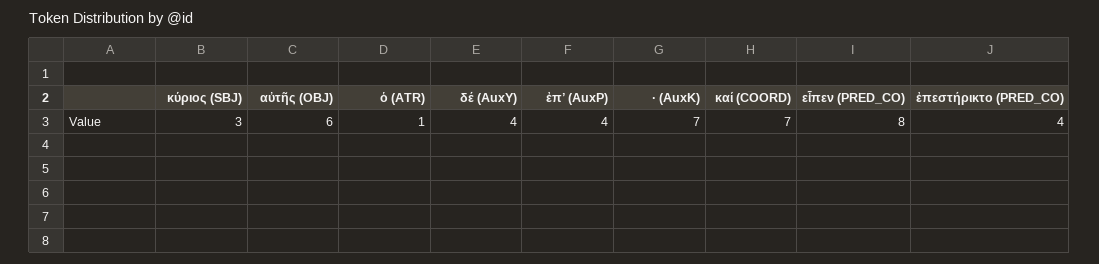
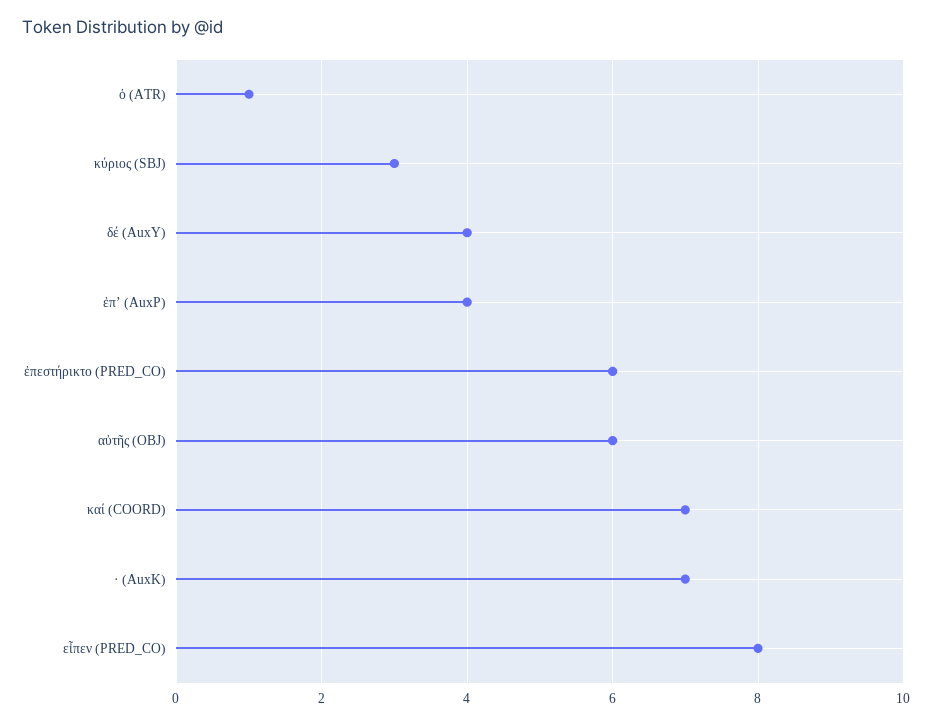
ἐπεστήρικτο (PRED_CO): 4 -> 6

